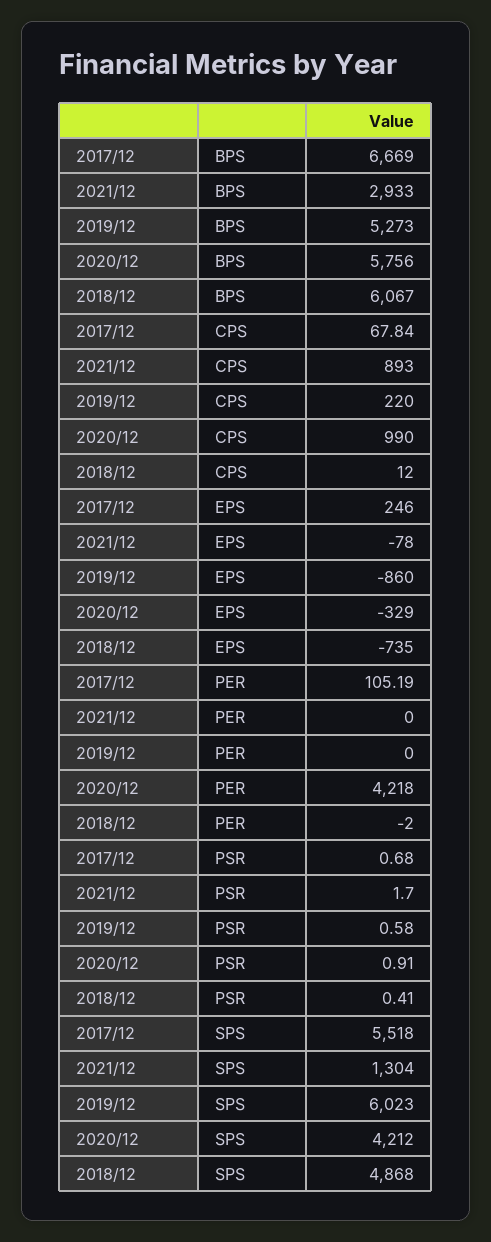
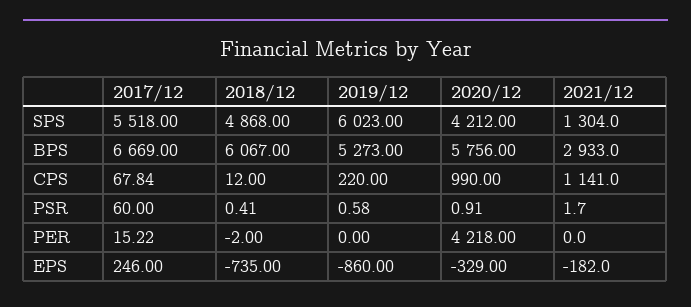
2021/12, CPS: 893 -> 1141
2021/12, EPS: -78 -> -182
2017/12, PER: 105.19 -> 15.22
2017/12, PSR: 0.68 -> 60

